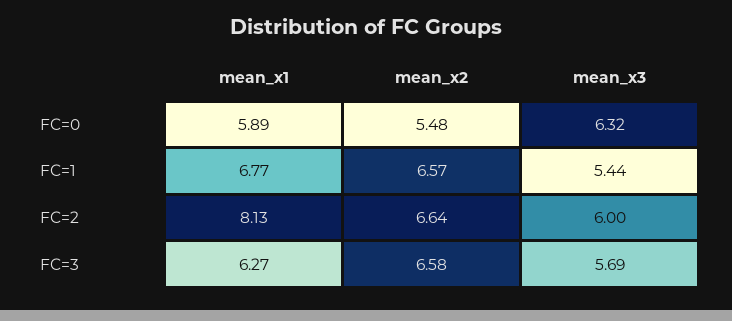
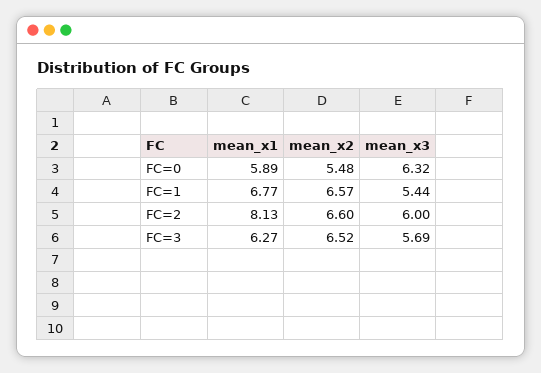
mean_x2, FC=2: 6.64 -> 6.6
mean_x2, FC=3: 6.58 -> 6.52

